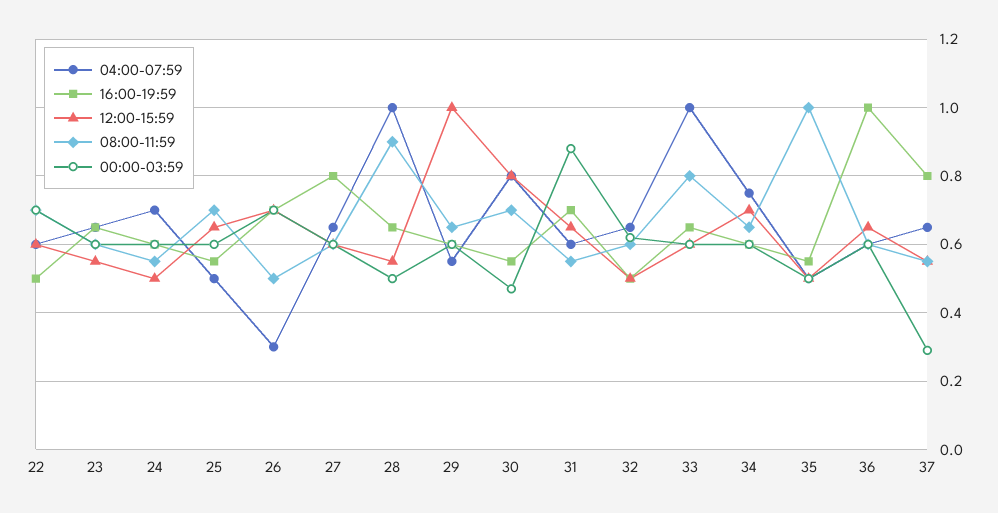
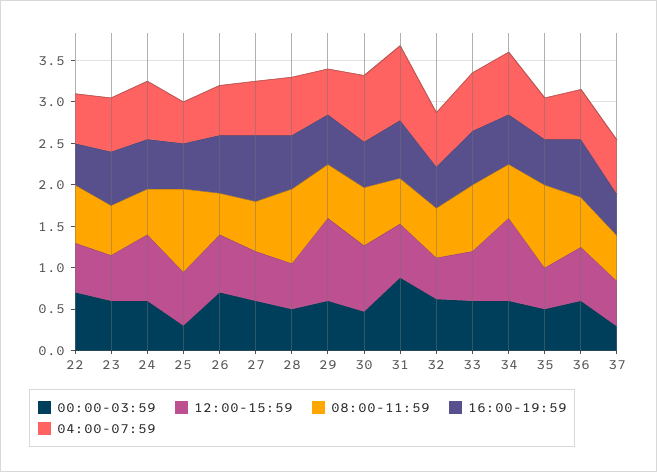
12:00-15:59, 24: 0.5 -> 0.8
08:00-11:59, 25: 0.7 -> 1
00:00-03:59, 25: 0.6 -> 0.3
04:00-07:59, 26: 0.3 -> 0.6
04:00-07:59, 28: 1 -> 0.7
04:00-07:59, 31: 0.6 -> 0.9
04:00-07:59, 33: 1 -> 0.7
12:00-15:59, 34: 0.7 -> 1
16:00-19:59, 36: 1 -> 0.7
16:00-19:59, 37: 0.8 -> 0.5

